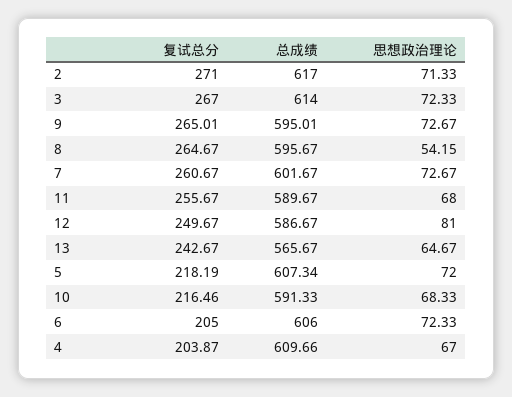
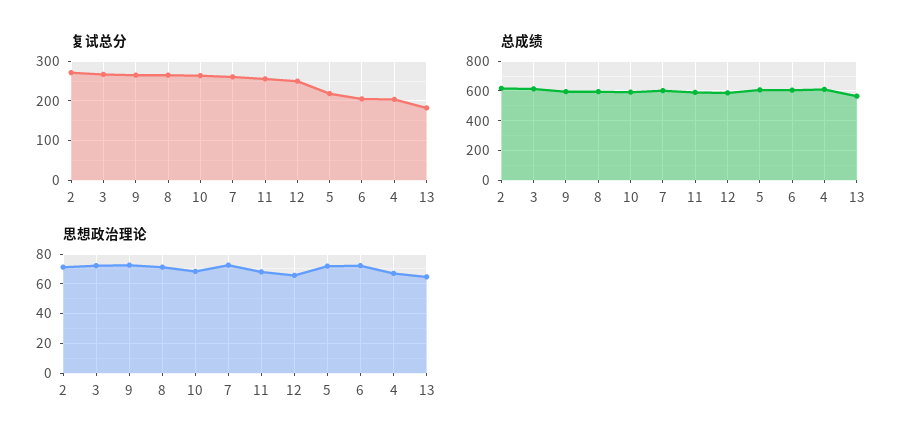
思想政治理论, 8: 54.15 -> 70
思想政治理论, 12: 81 -> 65
复试总分, 13: 242.67 -> 180
复试总分, 10: 216.46 -> 260

